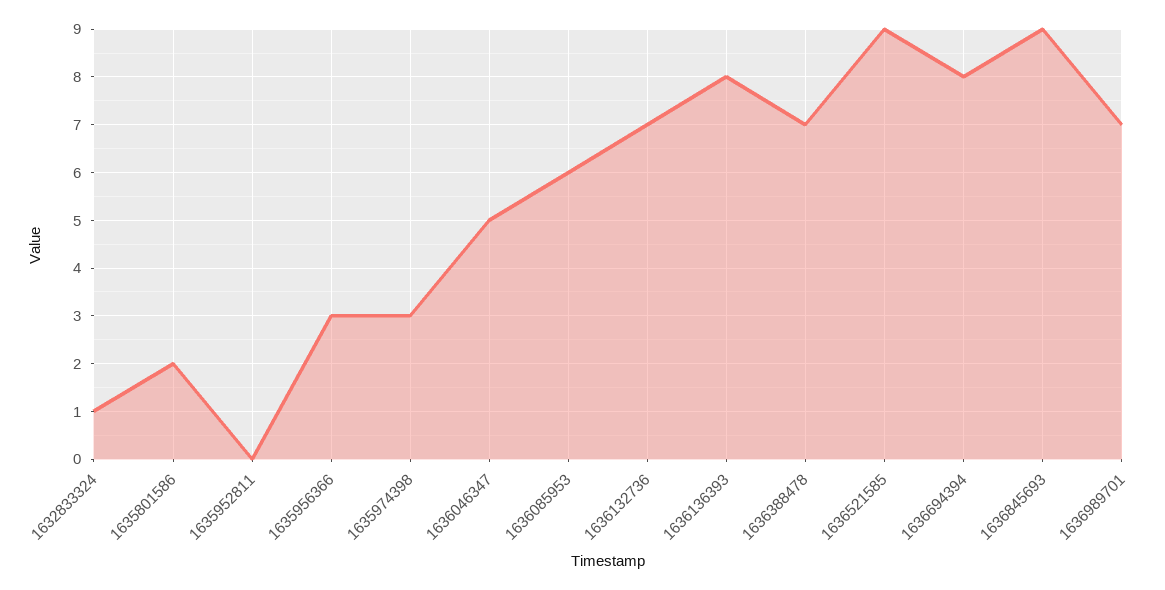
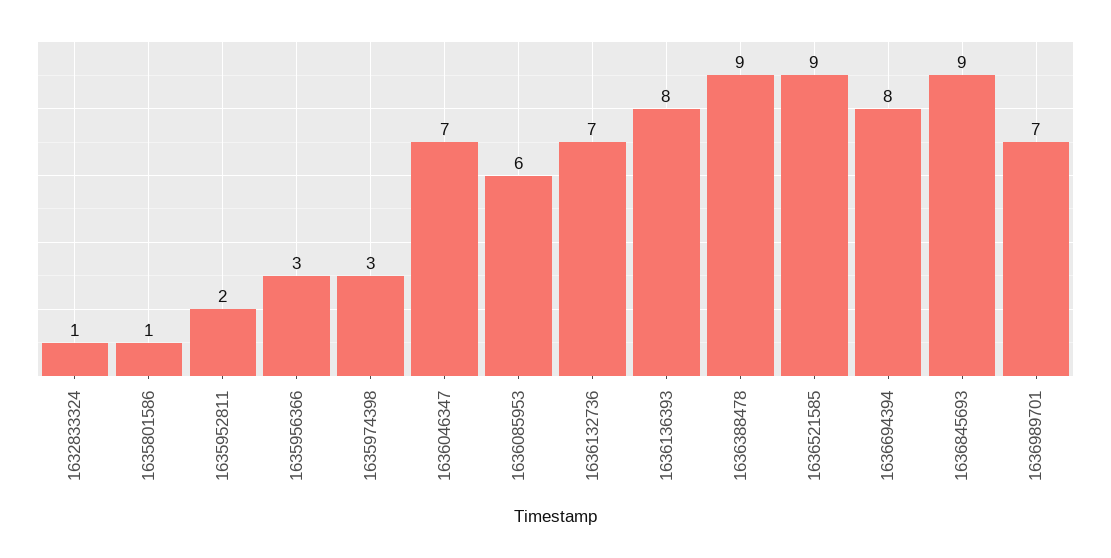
1635801586: 2 -> 1
1635952811: 0 -> 2
1636046347: 5 -> 7
1636388478: 7 -> 9

